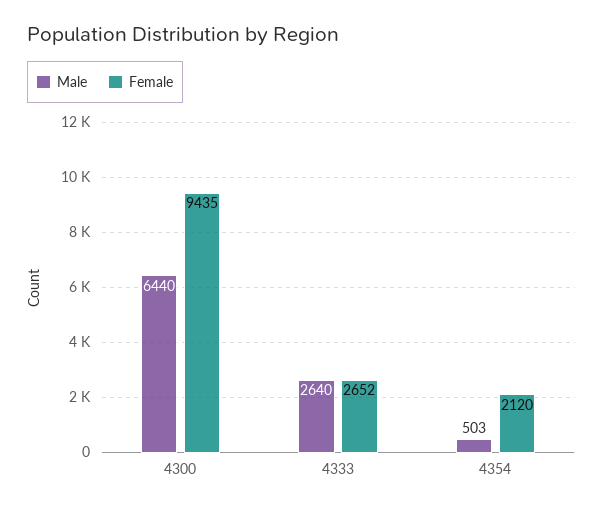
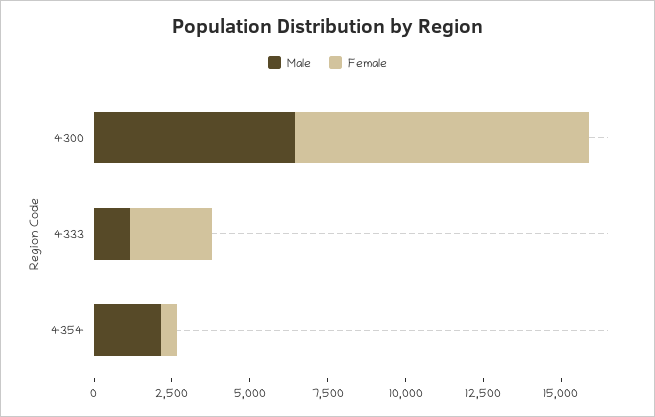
Male, 4333: 2640 -> 1000
Male, 4354: 503 -> 2000
Female, 4354: 2120 -> 500

